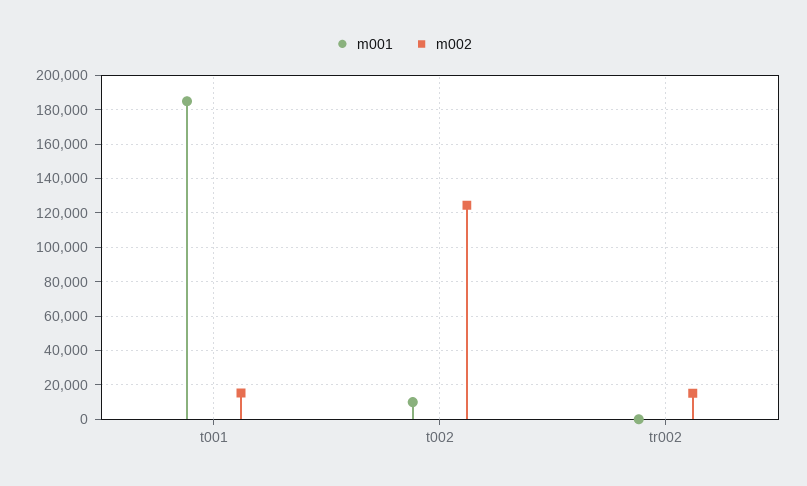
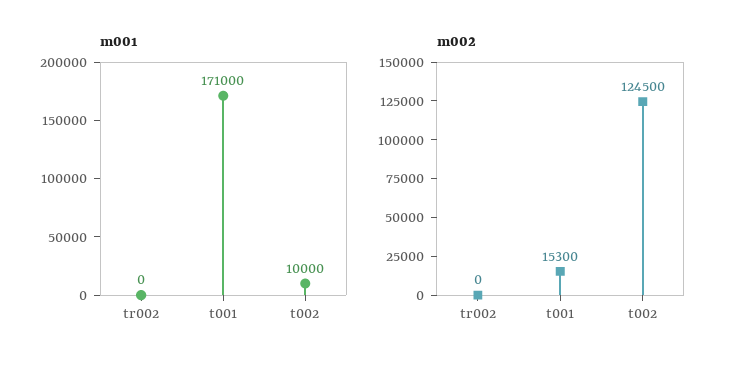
m001, t001: 185000 -> 171000
m002, tr002: 15000 -> 0

